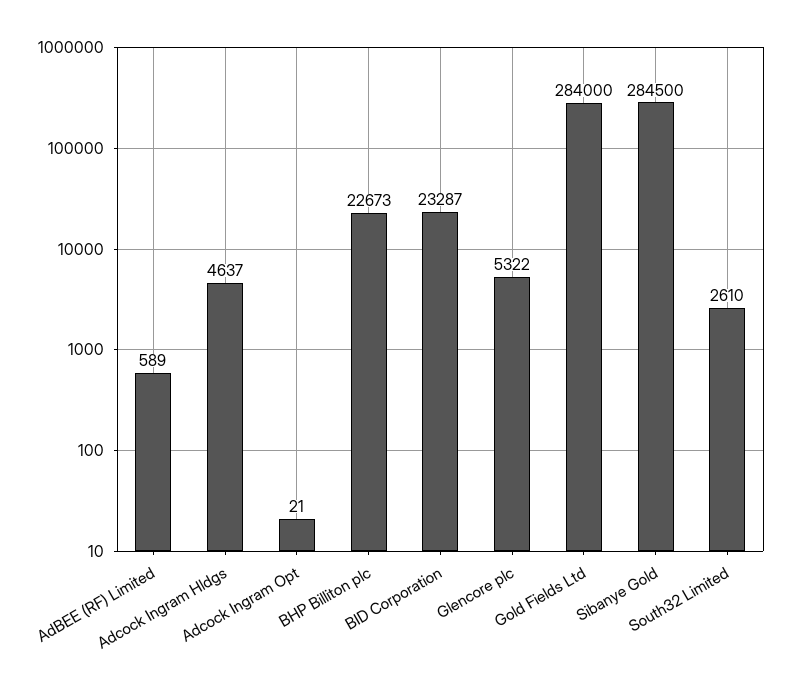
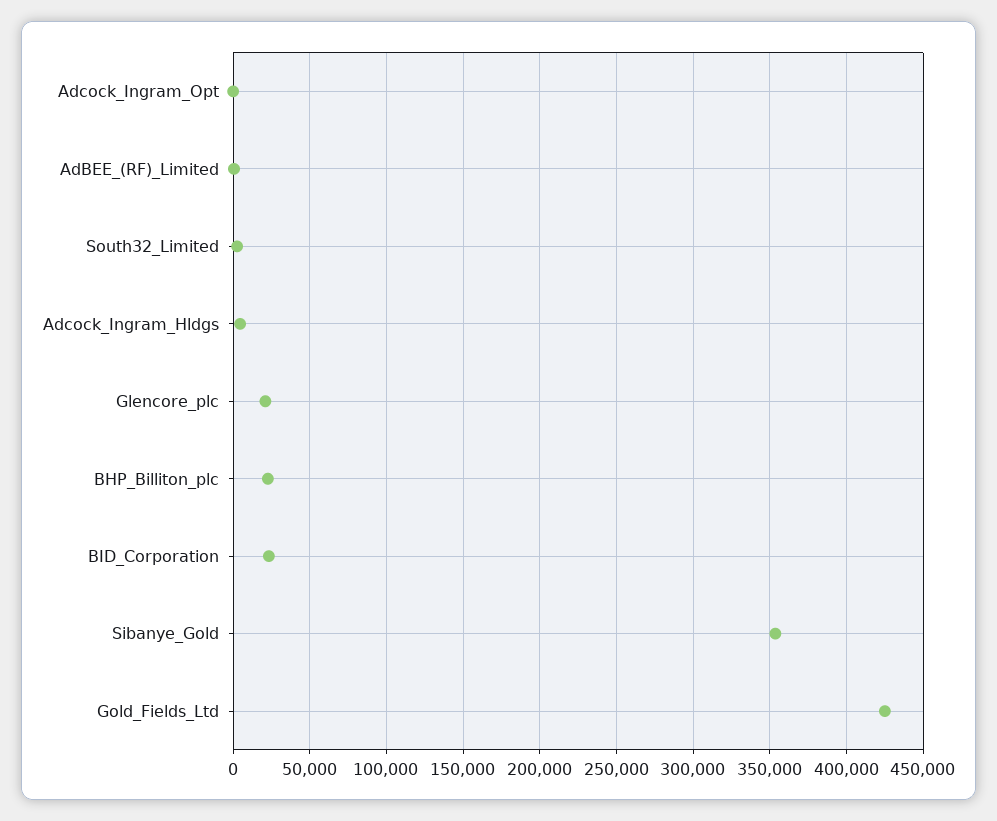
Glencore plc: 5322 -> 20000
Gold Fields Ltd: 284000 -> 425000
Sibanye Gold: 284500 -> 355000

